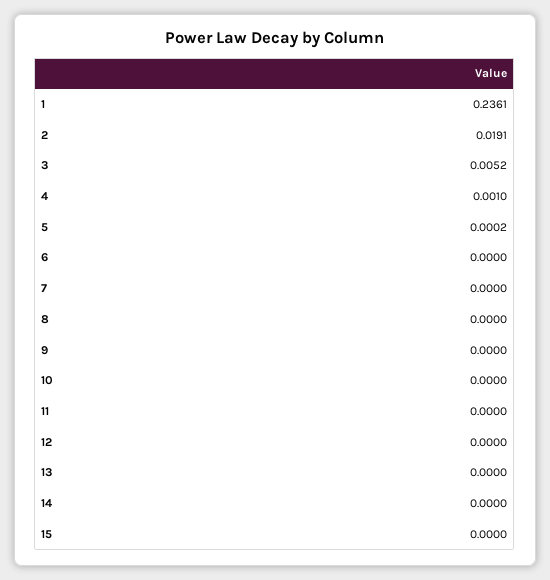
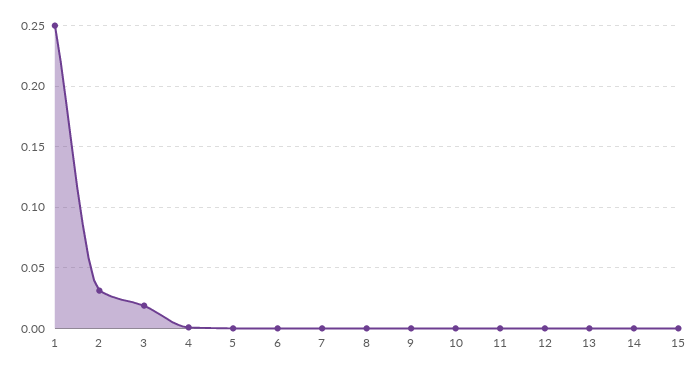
1: 0.2361 -> 0.25
2: 0.0191 -> 0.03
3: 0.0052 -> 0.02

